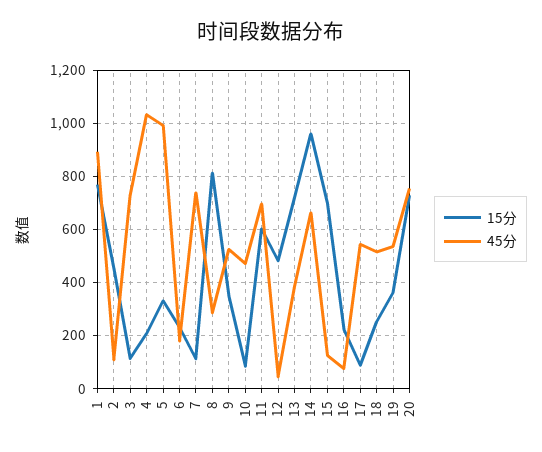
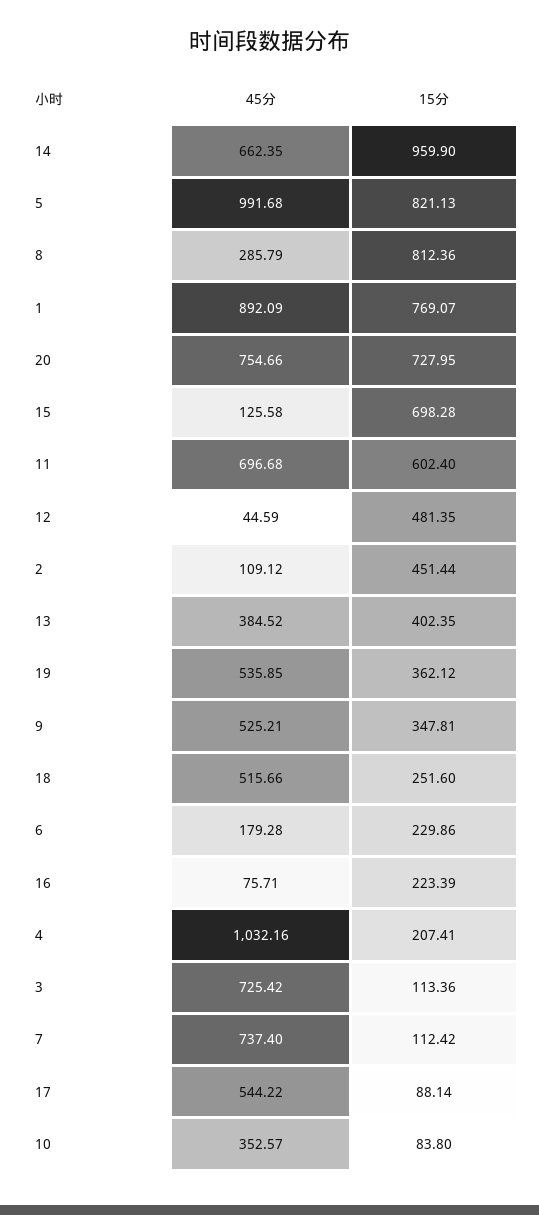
15分, 5: 325 -> 821.13
45分, 10: 475 -> 352.57
15分, 13: 725 -> 402.35

